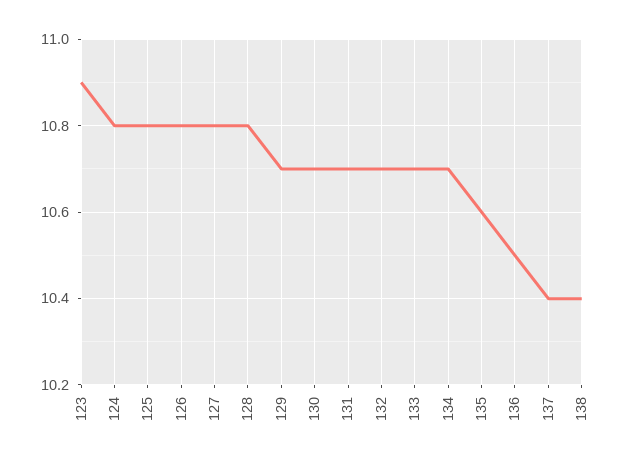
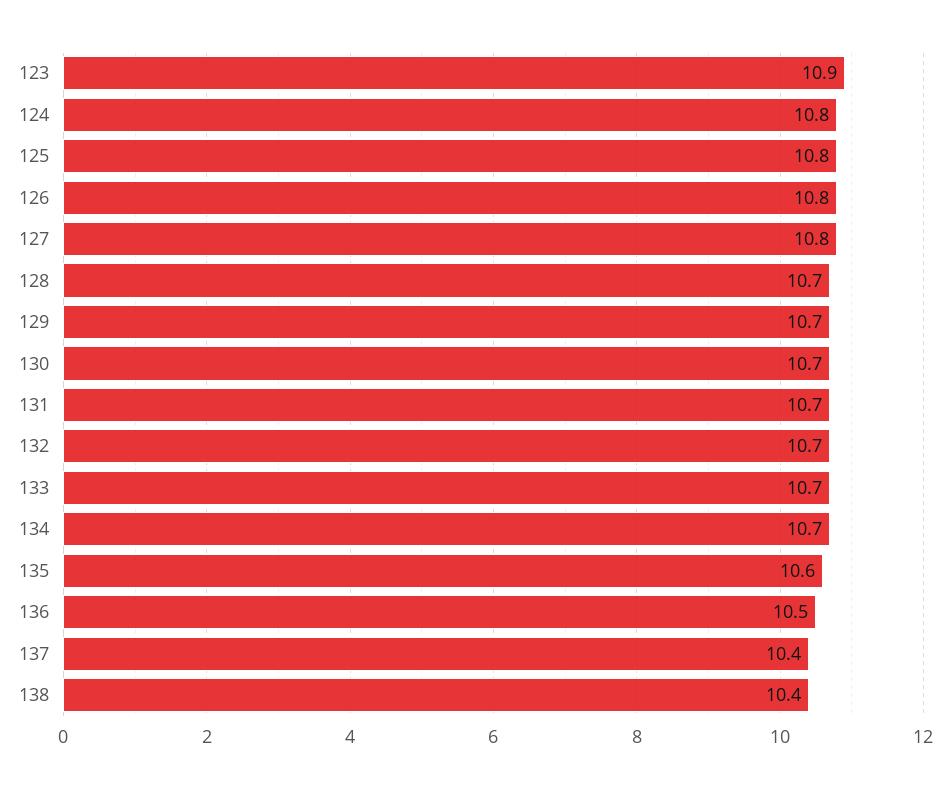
128: 10.8 -> 10.7

